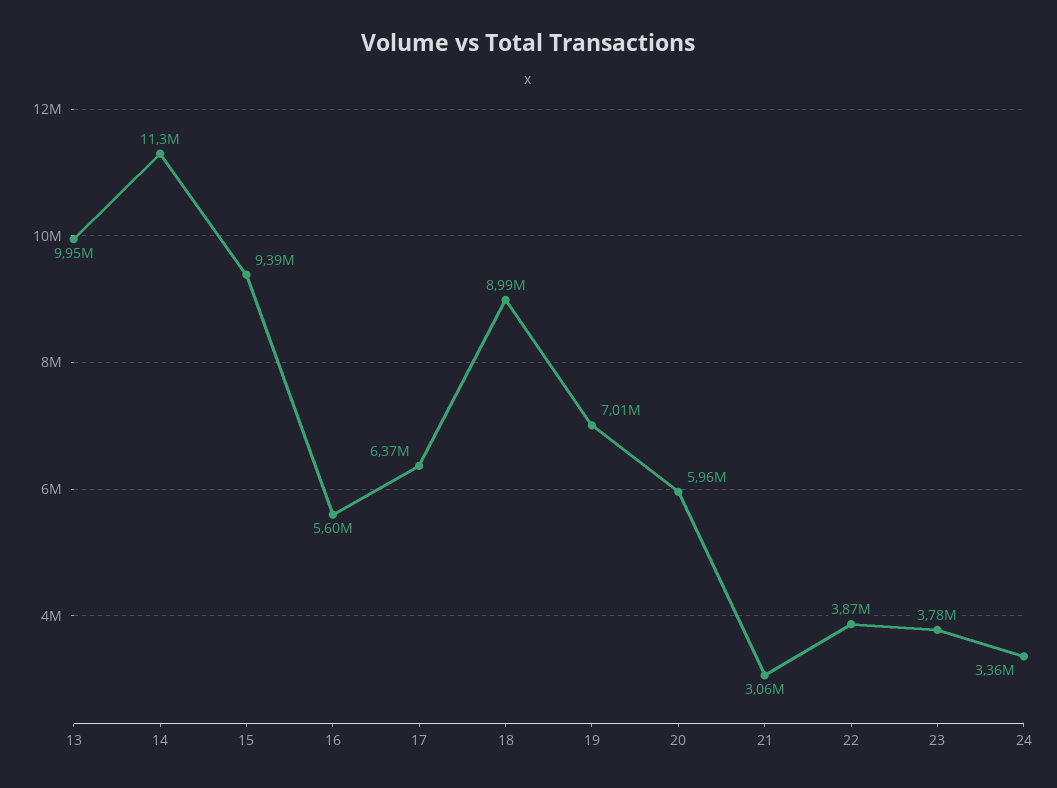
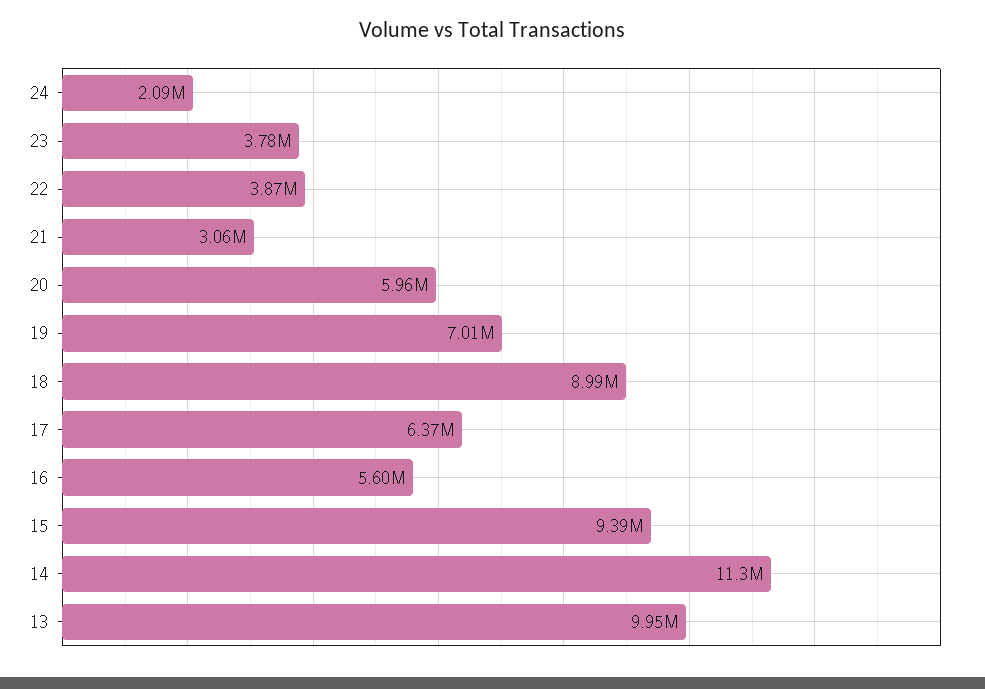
24: 3360000 -> 2090000

